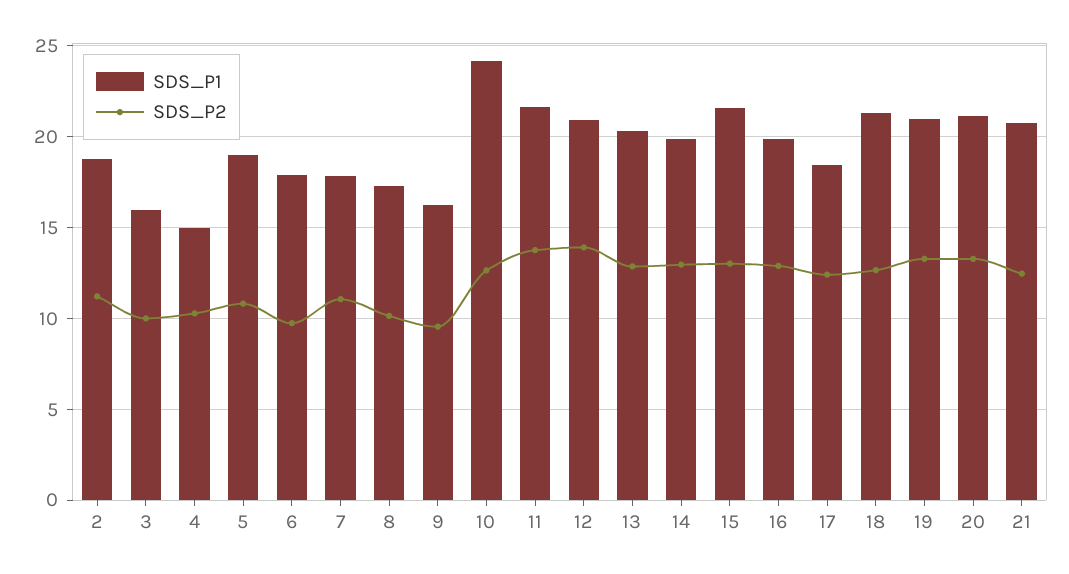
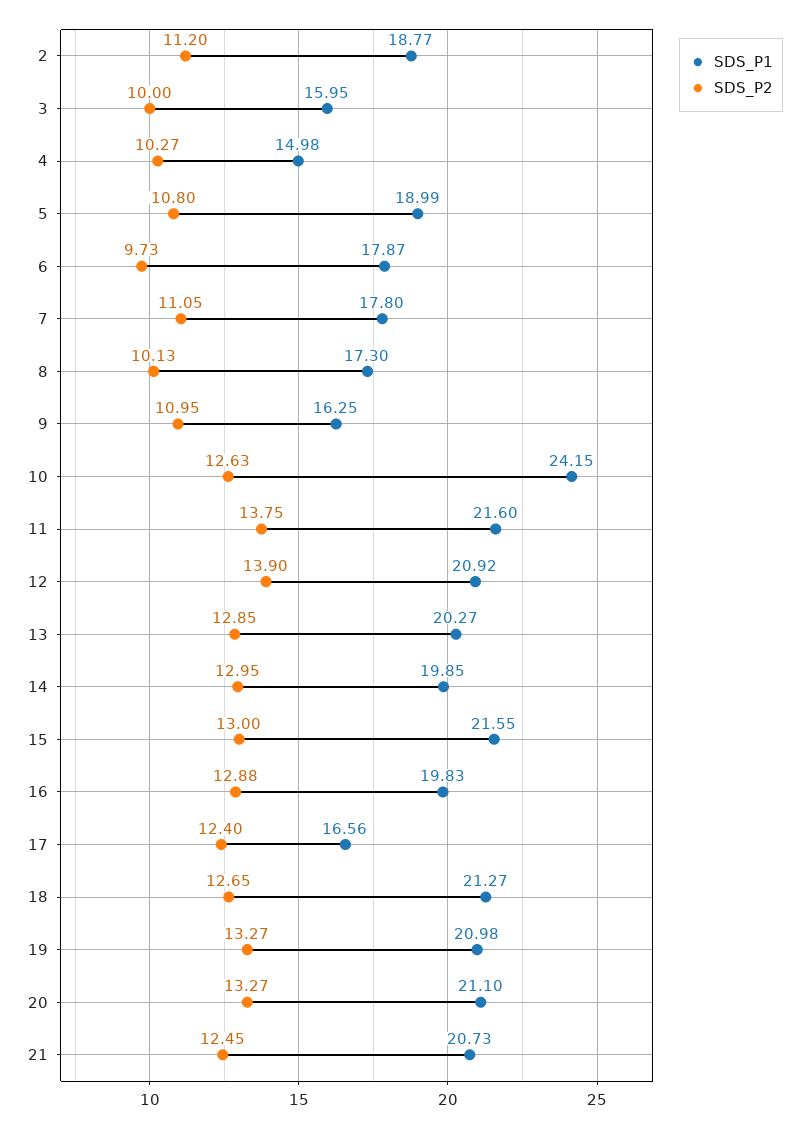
SDS_P2, 9: 9.5 -> 10.95
SDS_P1, 17: 18.5 -> 16.56

